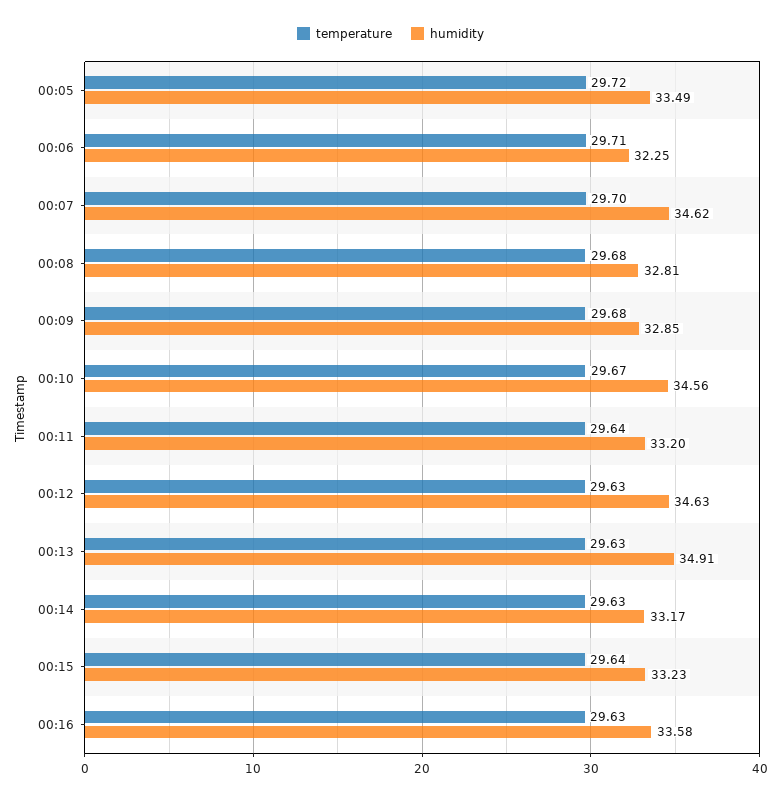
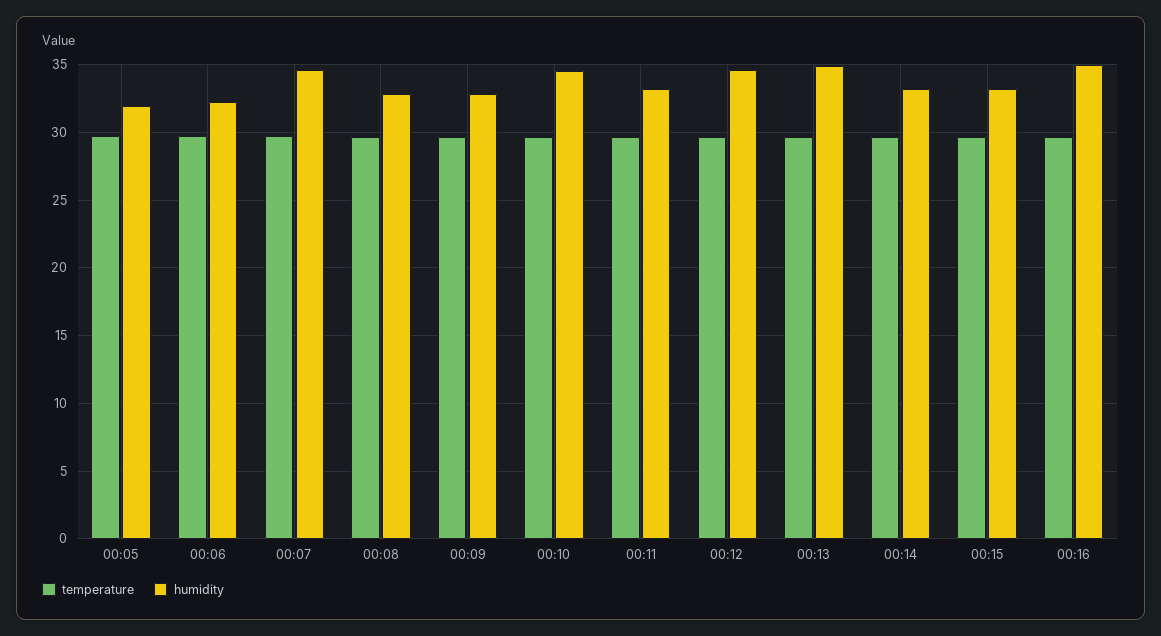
humidity, 00:05: 33.49 -> 32
humidity, 00:16: 33.58 -> 35

